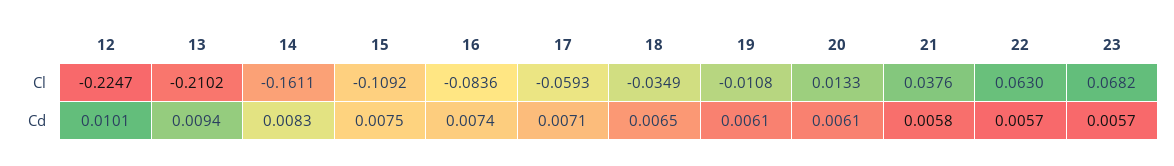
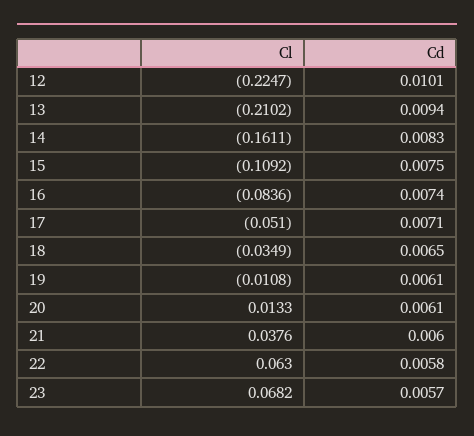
17, Cl: -0.0593 -> -0.051
21, Cd: 0.0058 -> 0.006
22, Cd: 0.0057 -> 0.0058

